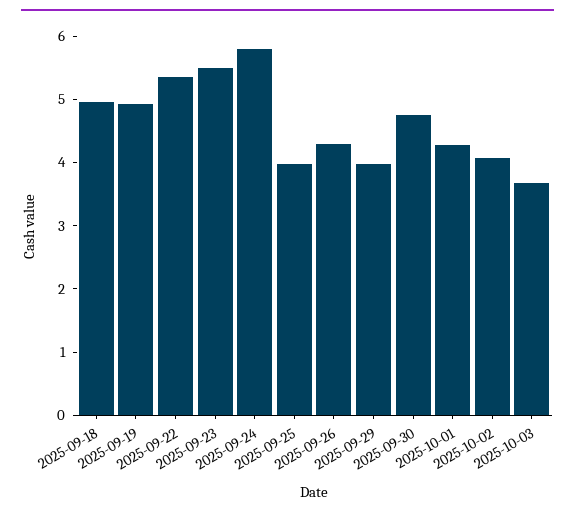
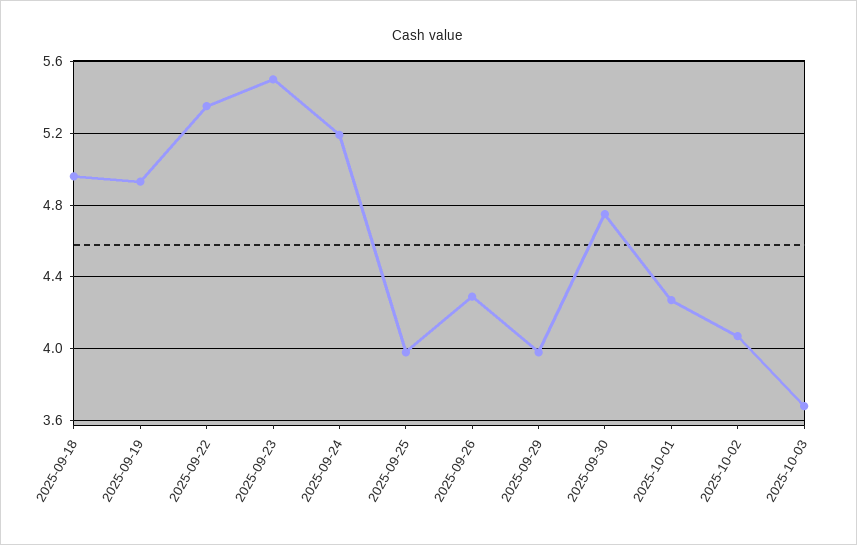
2025-09-24: 5.8 -> 5.2

